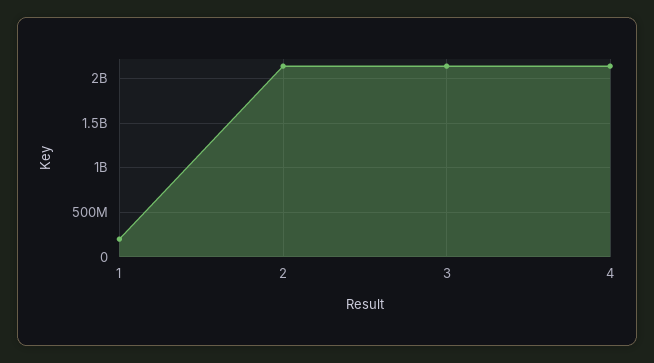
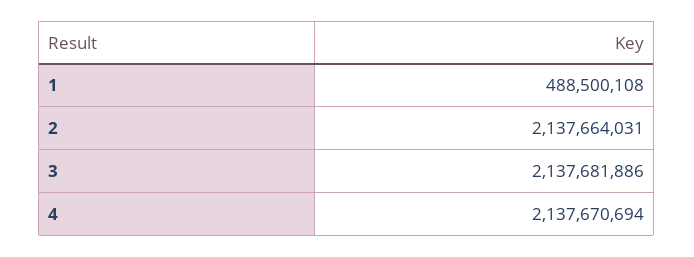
1: 200000000 -> 488500108

